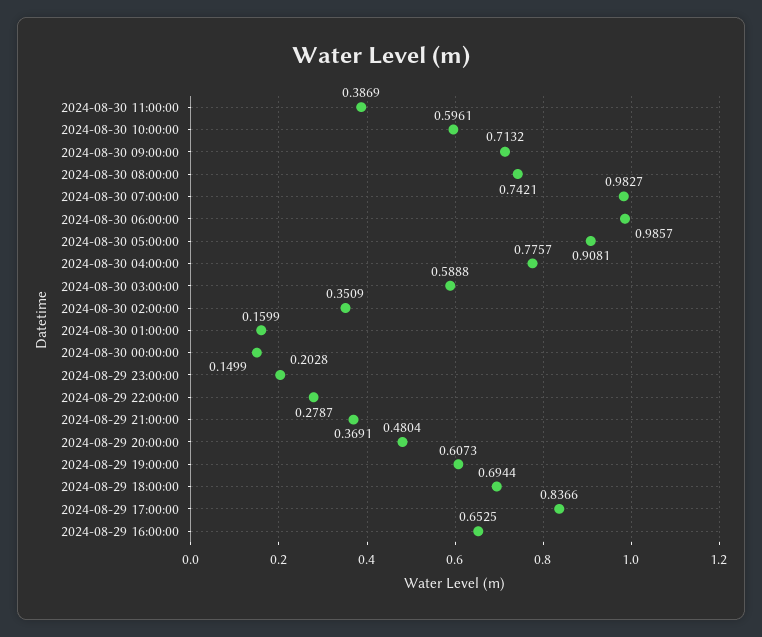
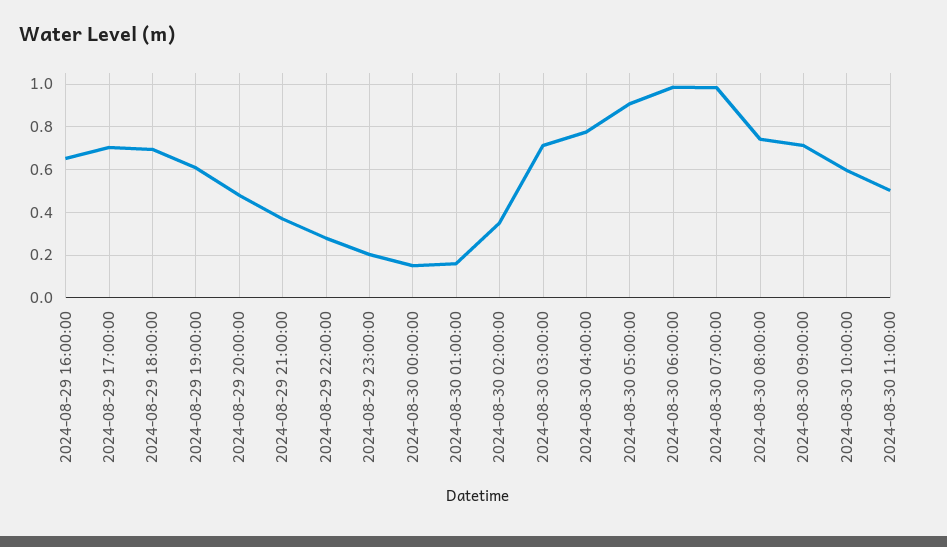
2024-08-30 11:00:00: 0.3869 -> 0.5
2024-08-30 03:00:00: 0.5888 -> 0.7
2024-08-29 17:00:00: 0.8366 -> 0.7

